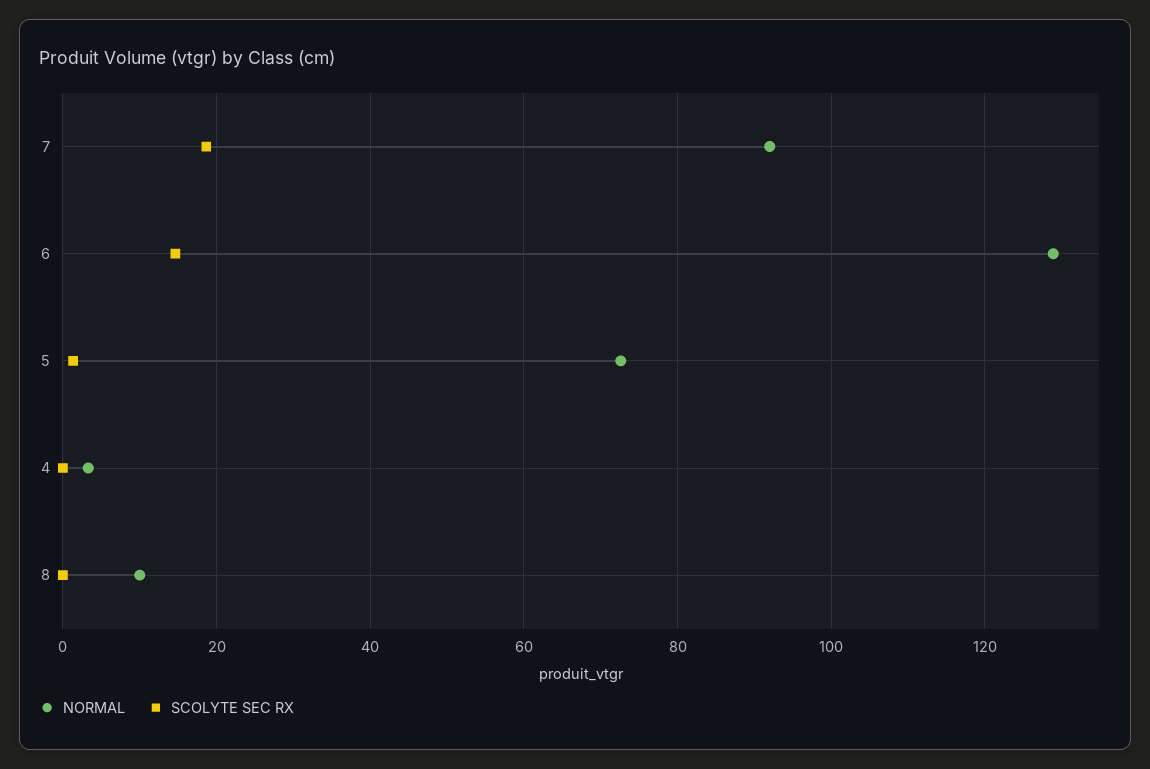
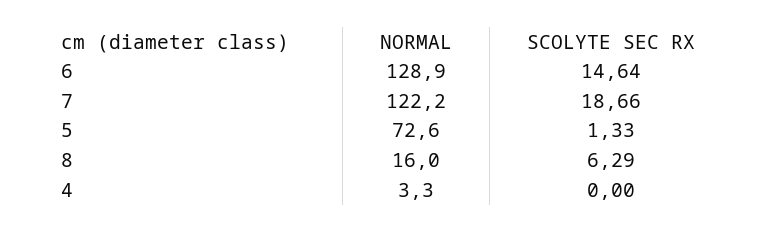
NORMAL, 7: 92 -> 122.2
NORMAL, 8: 10 -> 16
SCOLYTE SEC RX, 8: 0 -> 6.29

